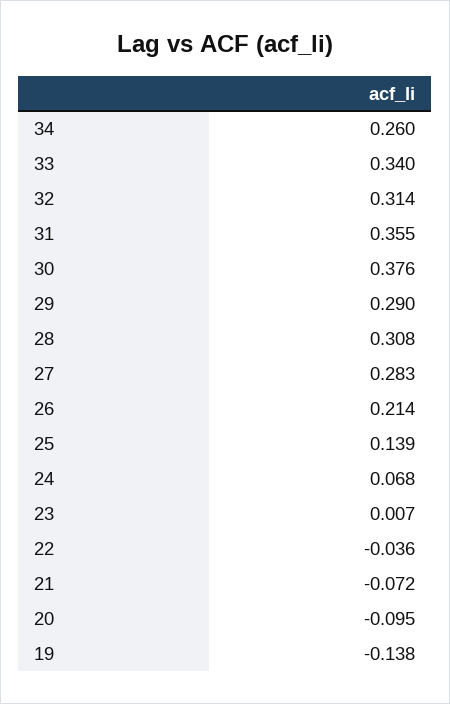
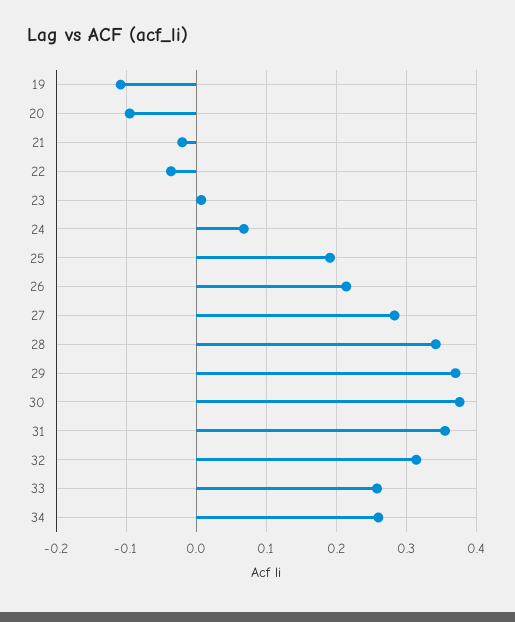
33: 0.34 -> 0.26
29: 0.29 -> 0.37
28: 0.308 -> 0.34
25: 0.139 -> 0.19
21: -0.072 -> -0.02
19: -0.138 -> -0.11

